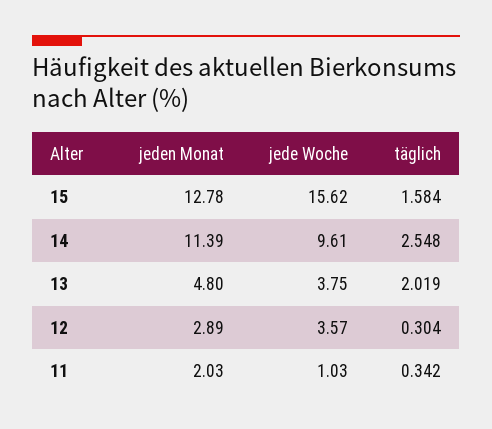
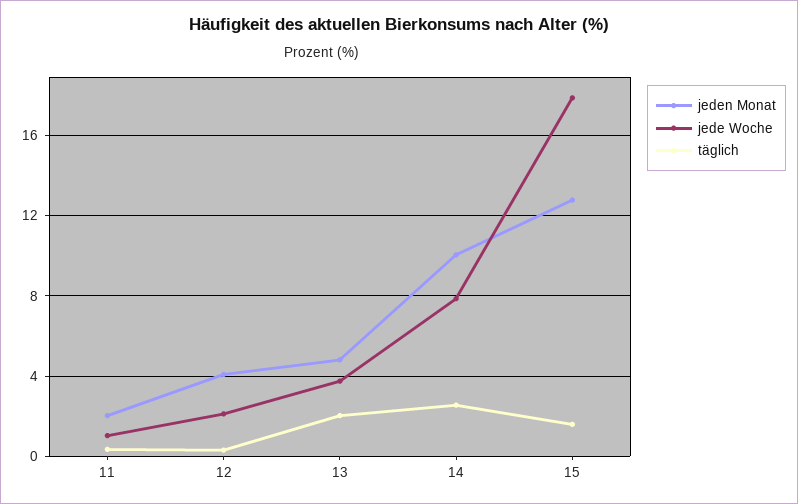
jede Woche, 15: 15.62 -> 18
jeden Monat, 14: 11.39 -> 10
jede Woche, 14: 9.61 -> 8
jeden Monat, 12: 2.89 -> 4
jede Woche, 12: 3.57 -> 2

